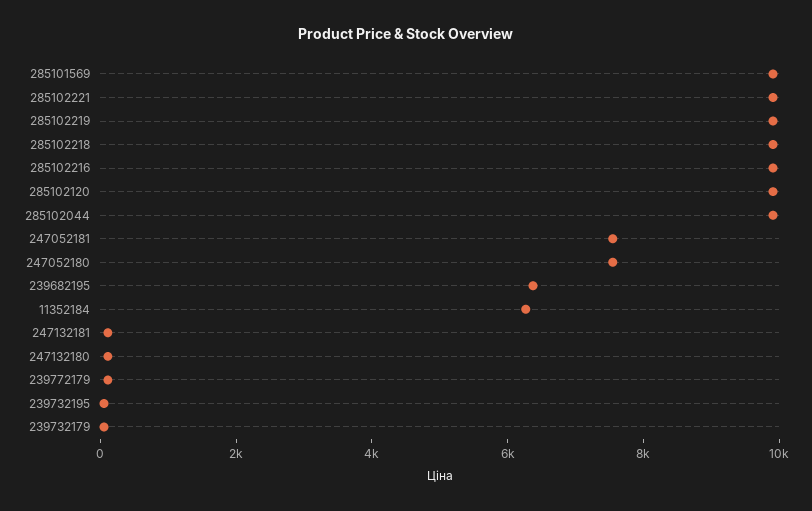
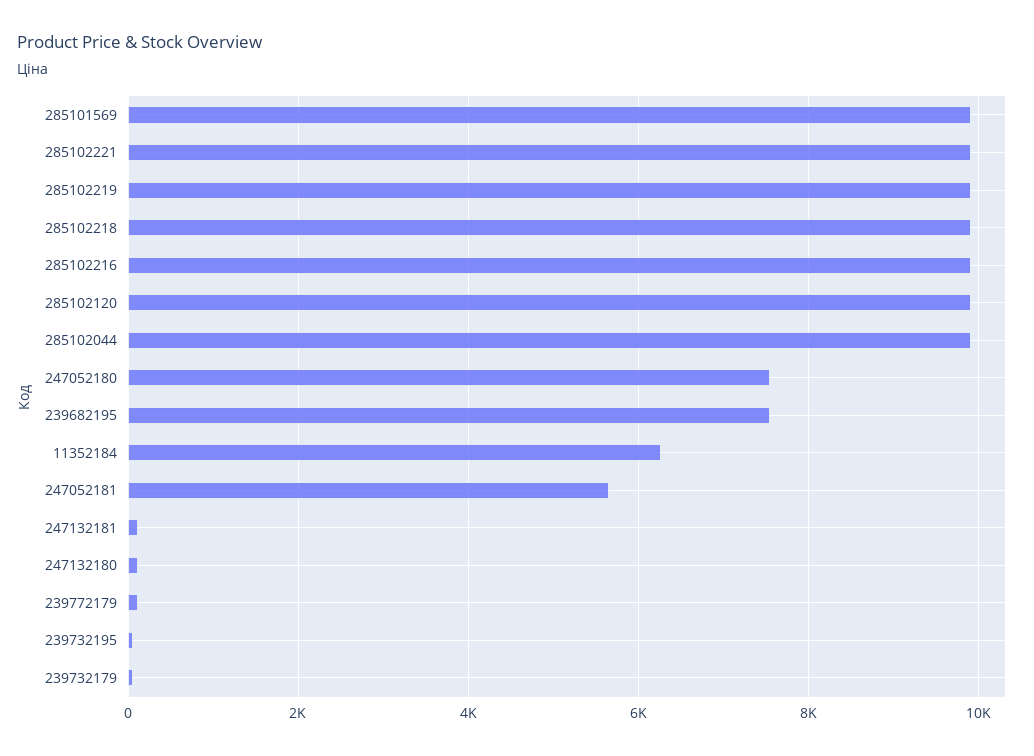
247052181: 7500 -> 5600
239682195: 6500 -> 7600

